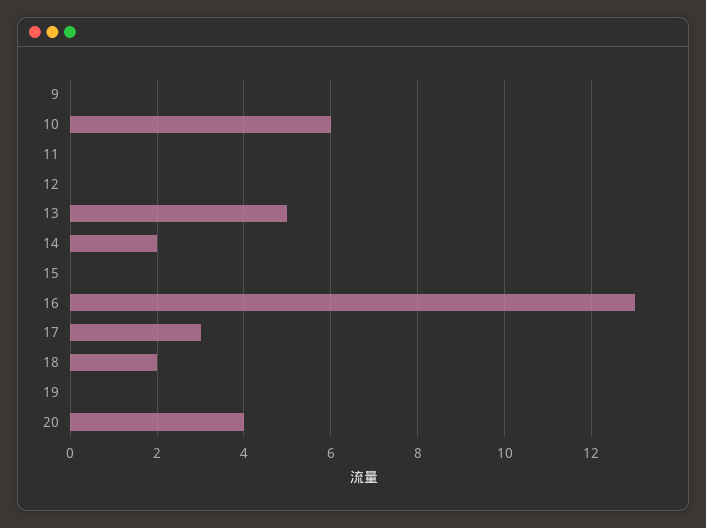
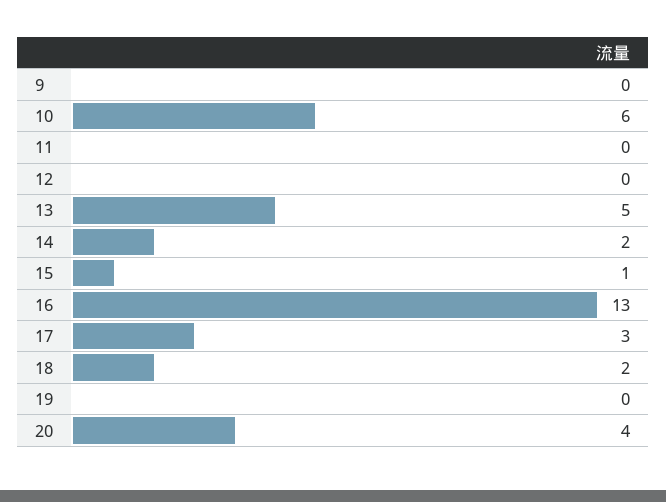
15: 0 -> 1

